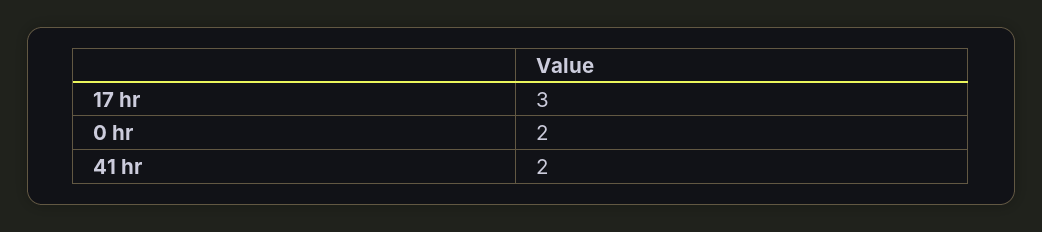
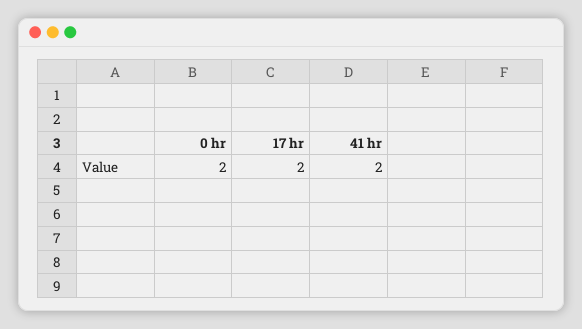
17 hr: 3 -> 2

